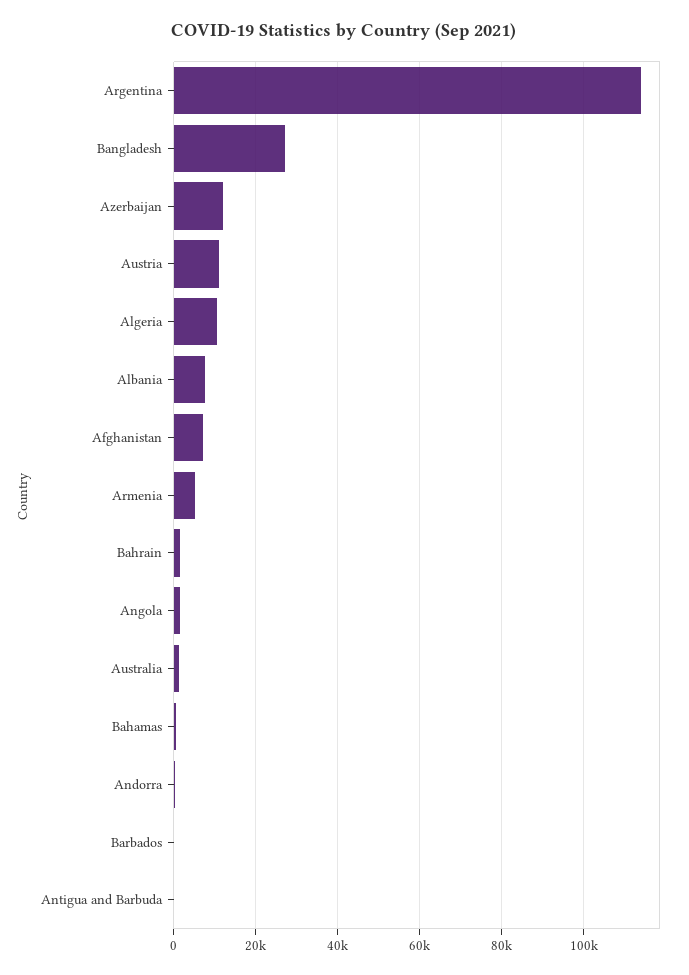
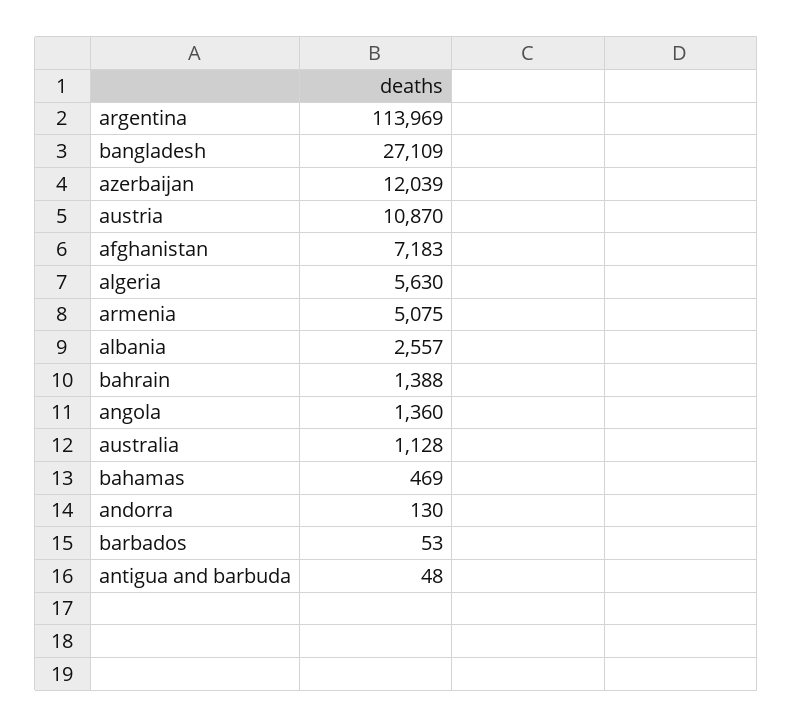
Algeria: 10000 -> 5630
Albania: 8000 -> 2557

